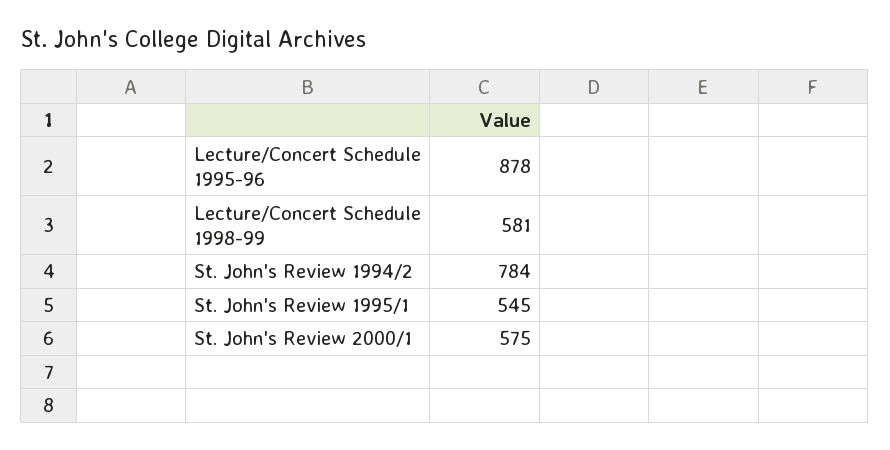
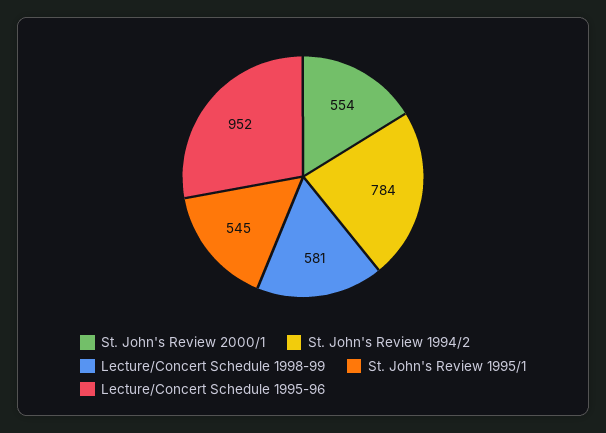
Lecture/Concert Schedule 1995-96: 878 -> 952
St. John's Review 2000/1: 575 -> 554

